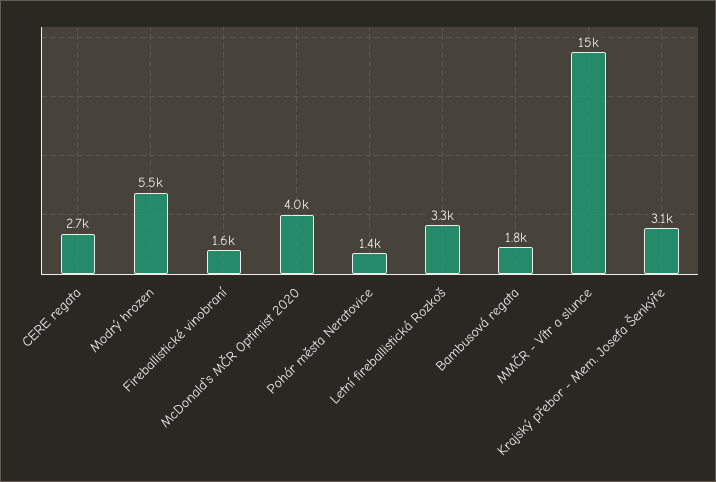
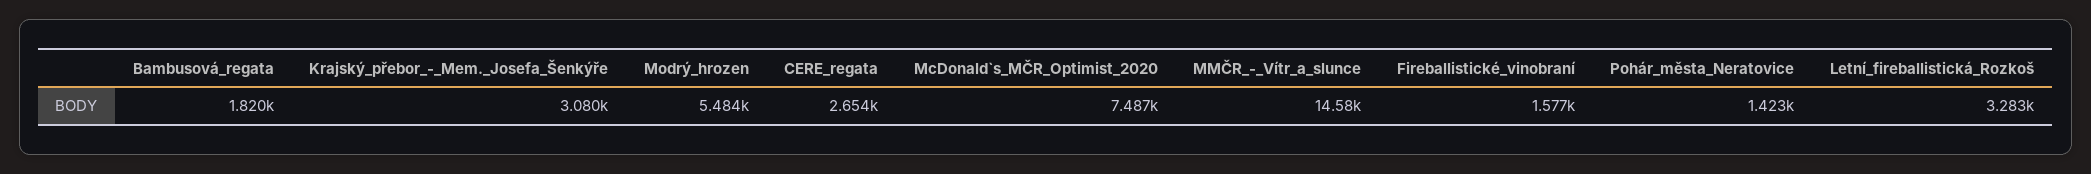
McDonald`s MČR Optimist 2020: 4000 -> 7487

